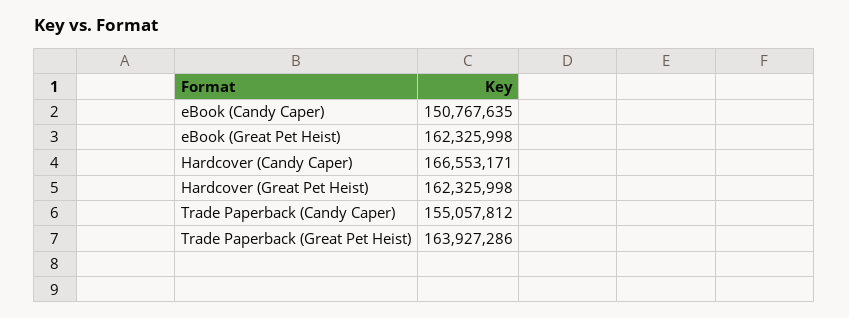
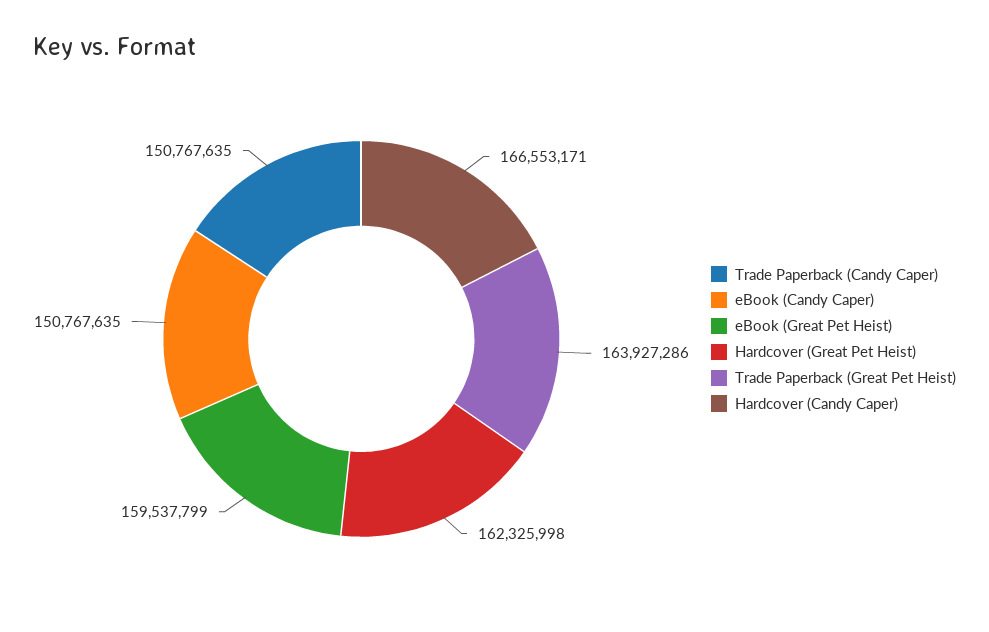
eBook (Great Pet Heist): 162325998 -> 159537799
Trade Paperback (Candy Caper): 155057812 -> 150767635

